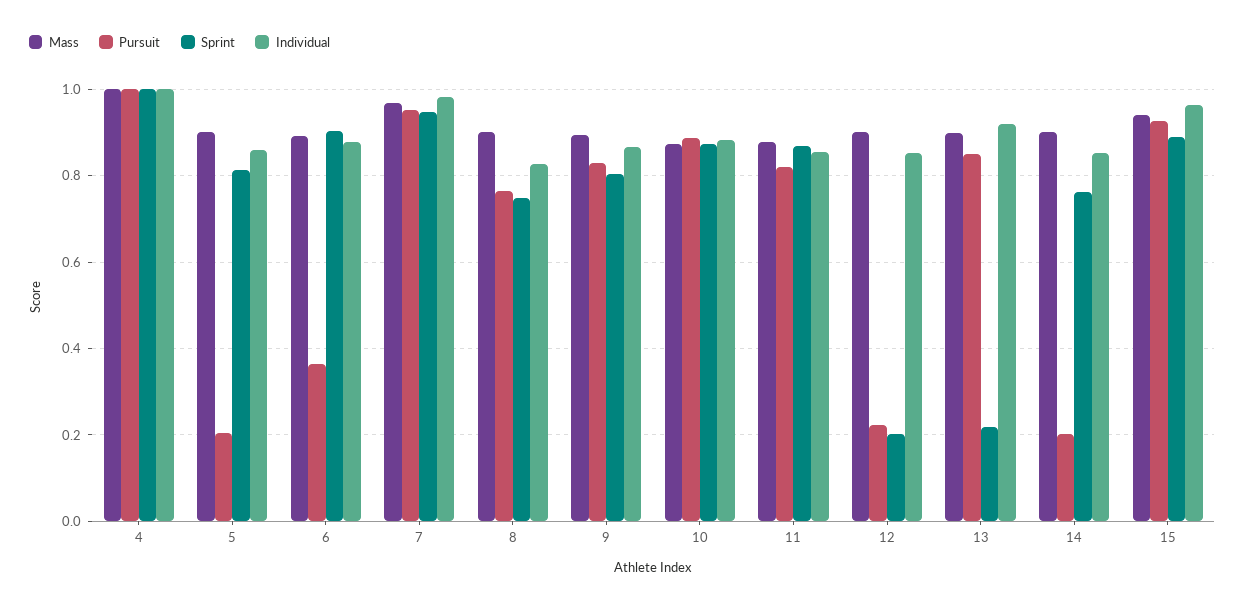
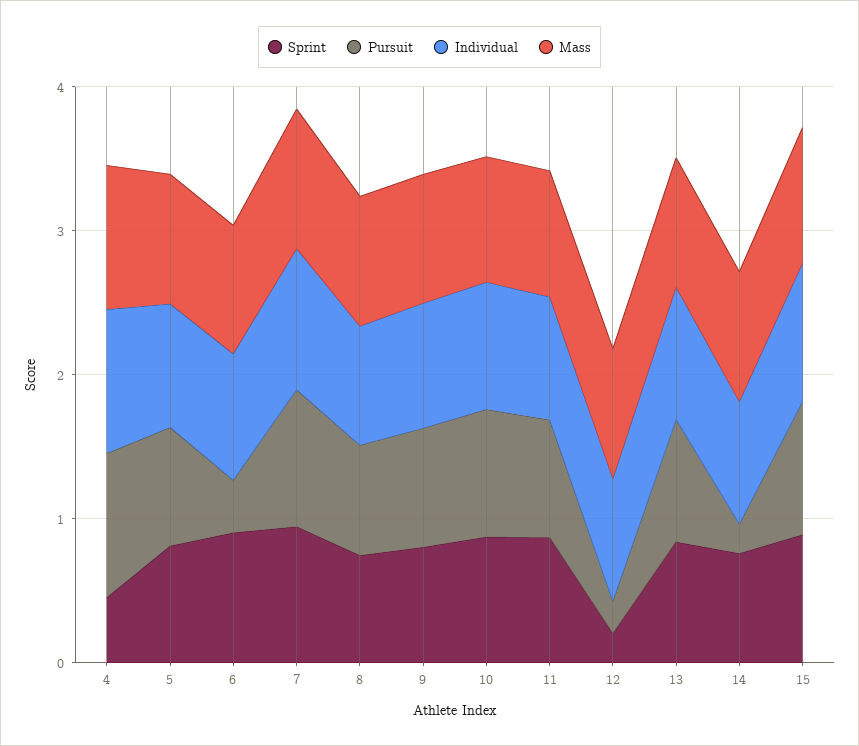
Sprint, 4: 1 -> 0.4
Pursuit, 5: 0.2 -> 0.8
Sprint, 13: 0.22 -> 0.8

